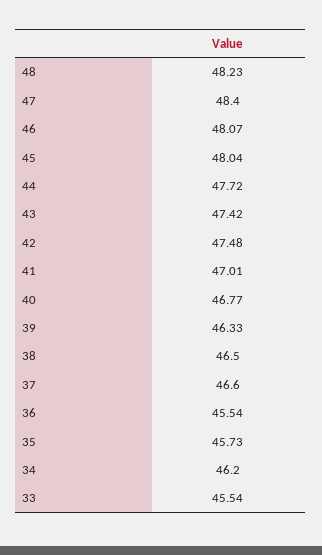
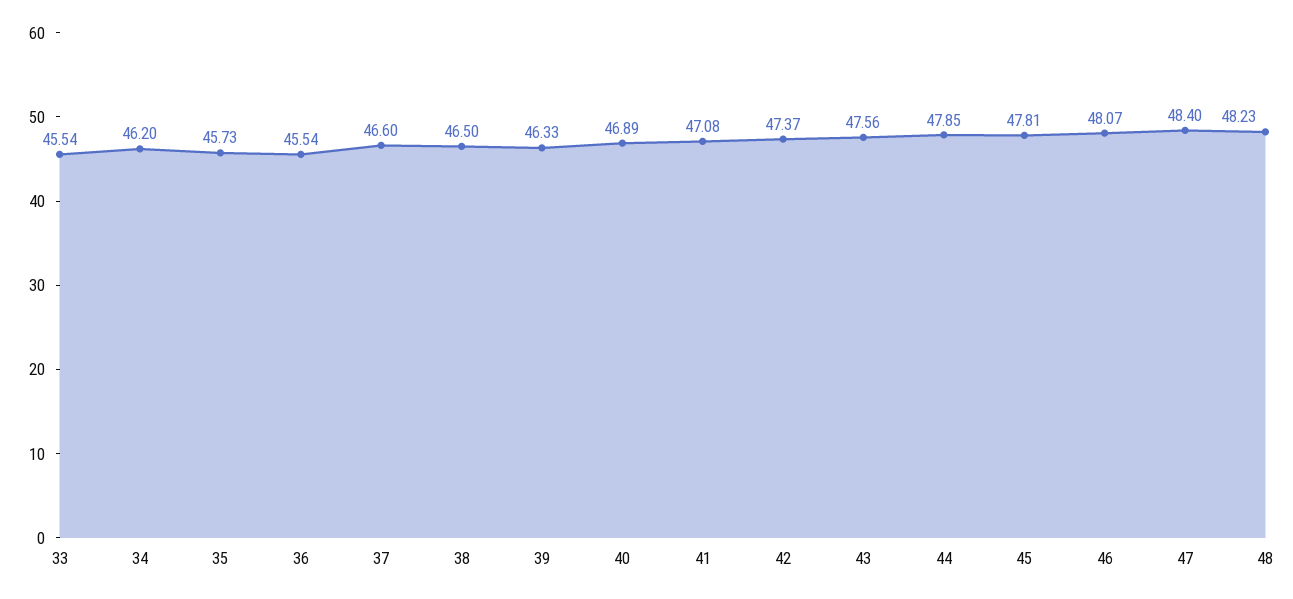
45: 48.04 -> 47.81
44: 47.72 -> 47.85
43: 47.42 -> 47.56
42: 47.48 -> 47.37
41: 47.01 -> 47.08
40: 46.77 -> 46.89

